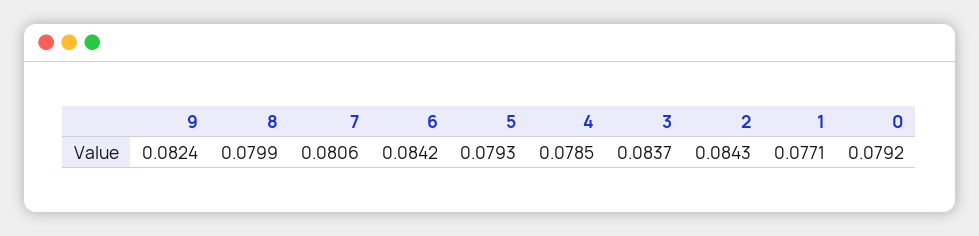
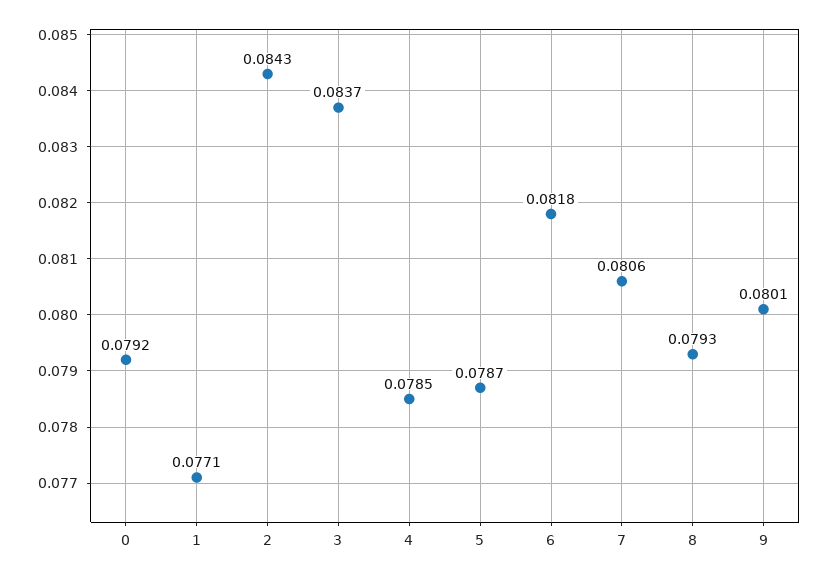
9: 0.0824 -> 0.0801
8: 0.0799 -> 0.0793
6: 0.0842 -> 0.0818
5: 0.0793 -> 0.0787

